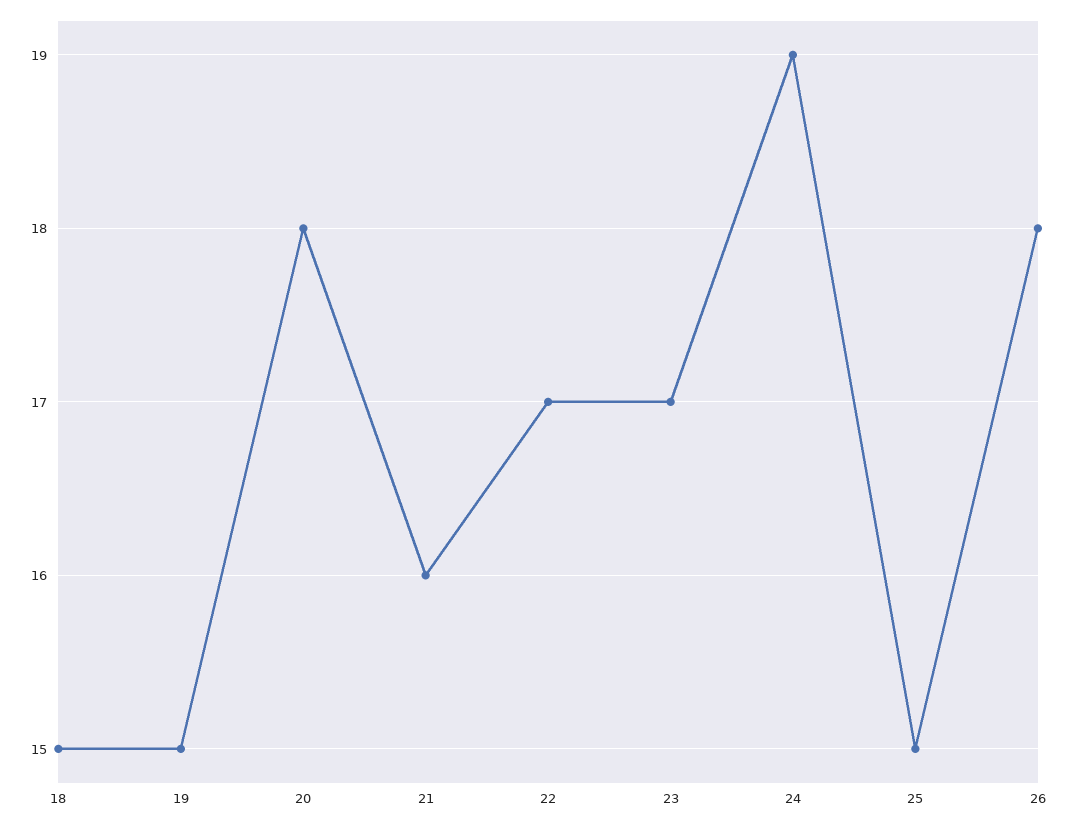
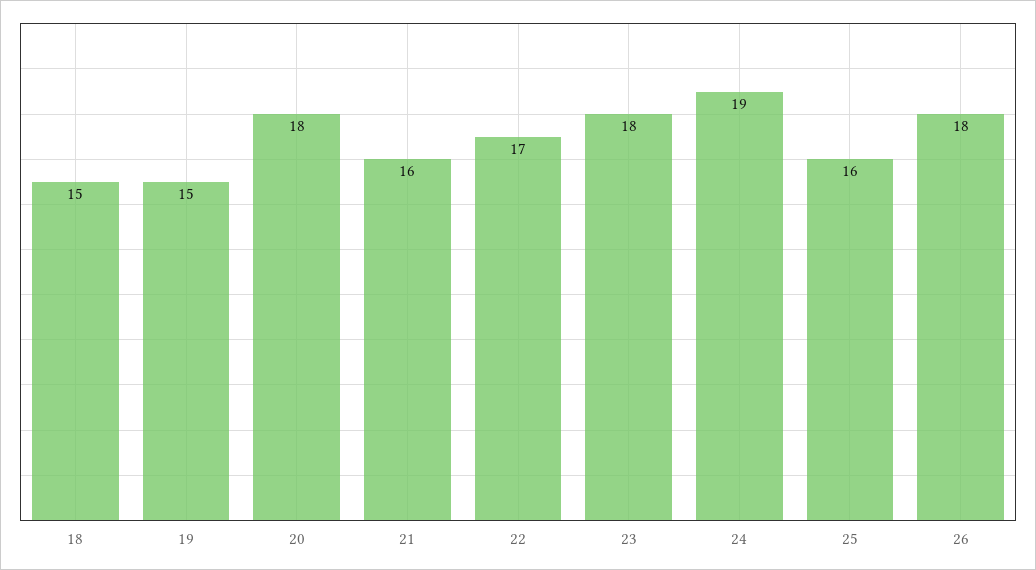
23: 17 -> 18
25: 15 -> 16

